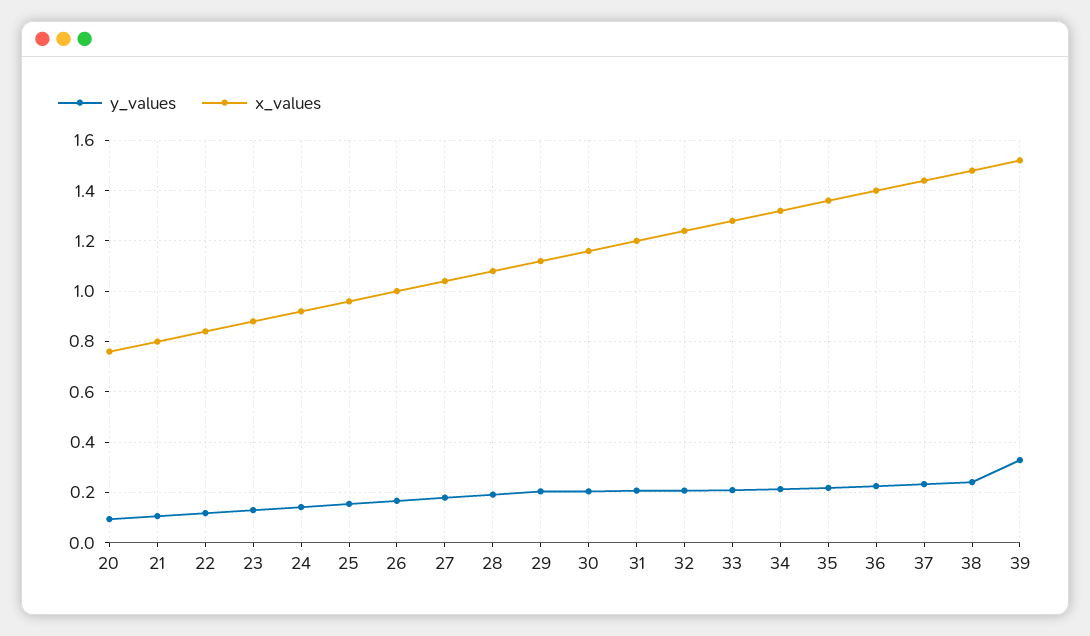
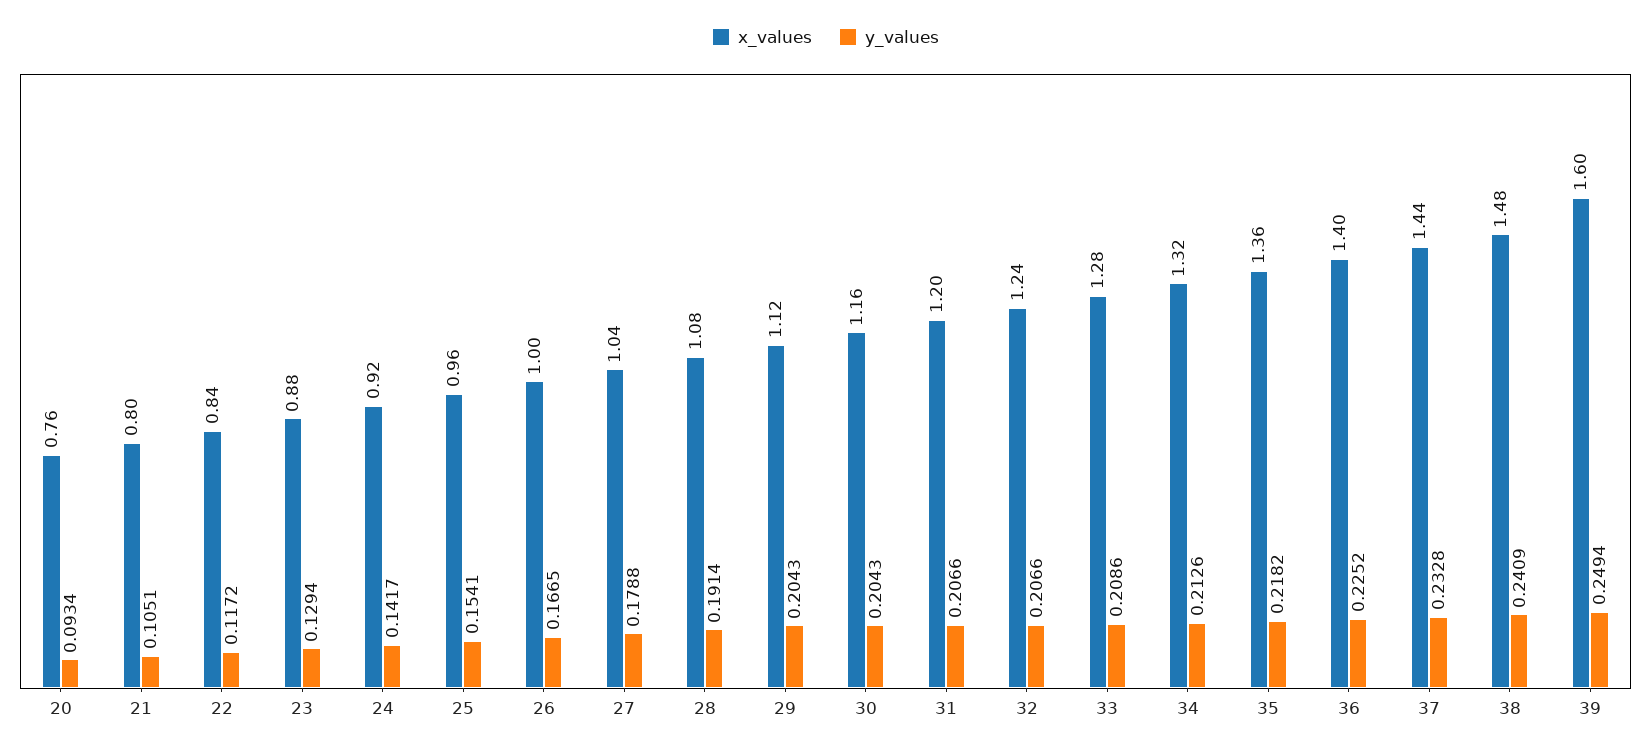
y_values, 39: 0.325 -> 0.2494
x_values, 39: 1.525 -> 1.6

